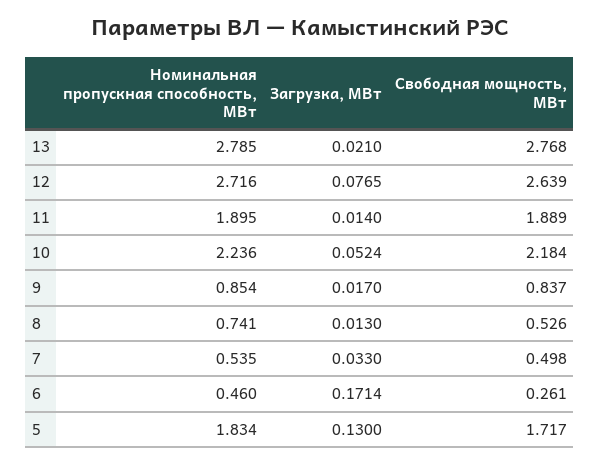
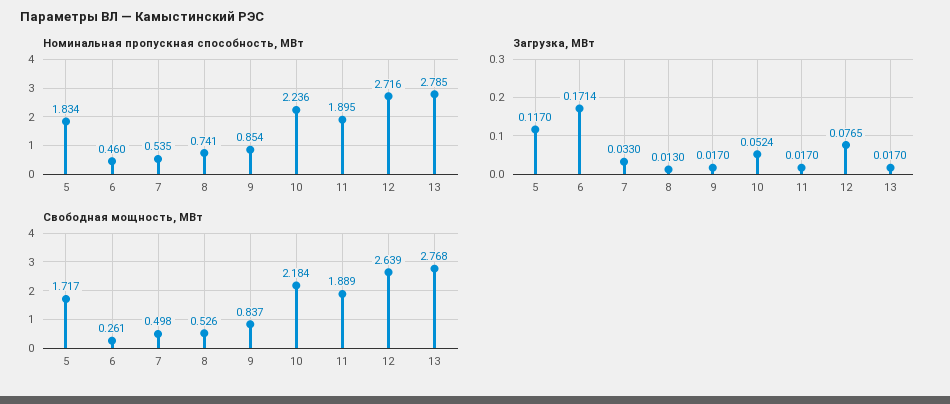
Загрузка, МВт, 13: 0.021 -> 0.017
Загрузка, МВт, 11: 0.014 -> 0.017
Загрузка, МВт, 5: 0.13 -> 0.117

